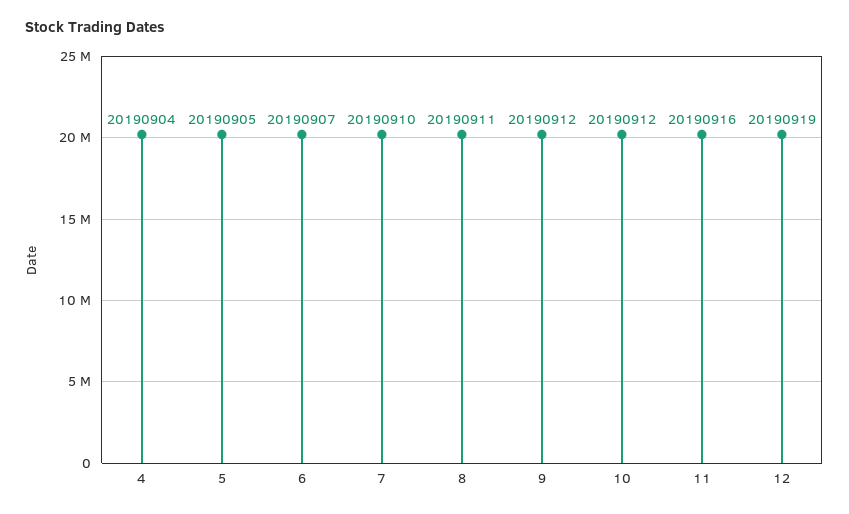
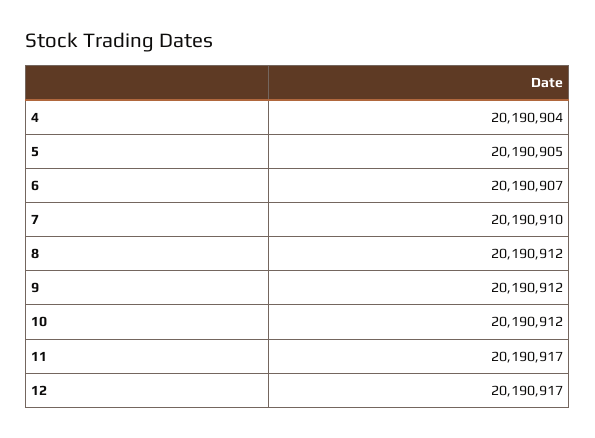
8: 20190911 -> 20190912
11: 20190916 -> 20190917
12: 20190919 -> 20190917

